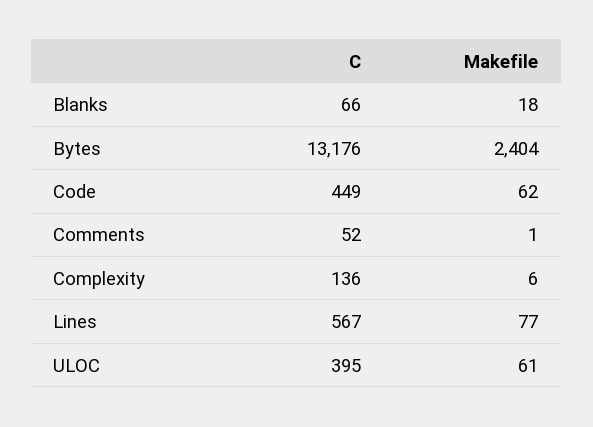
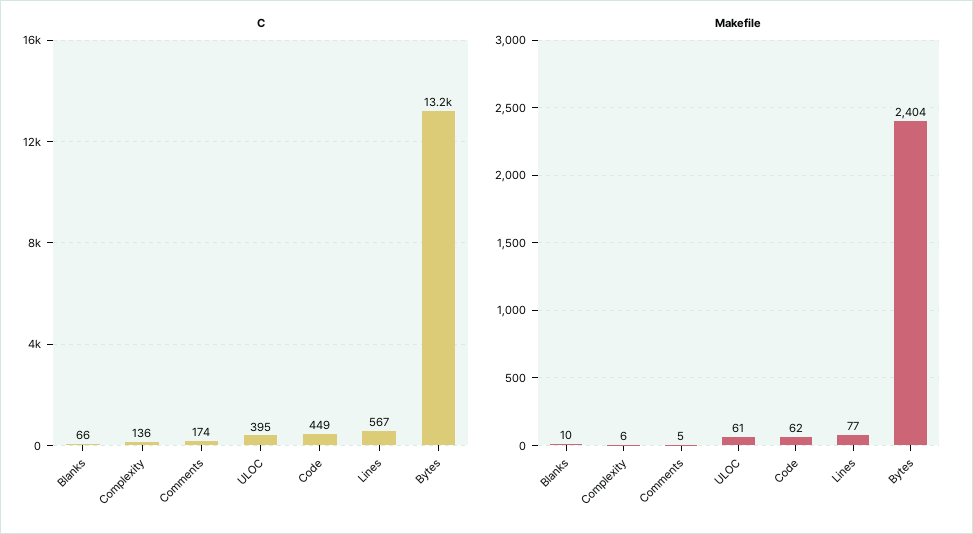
Makefile, Blanks: 18 -> 10
C, Comments: 52 -> 174
Makefile, Comments: 1 -> 5

